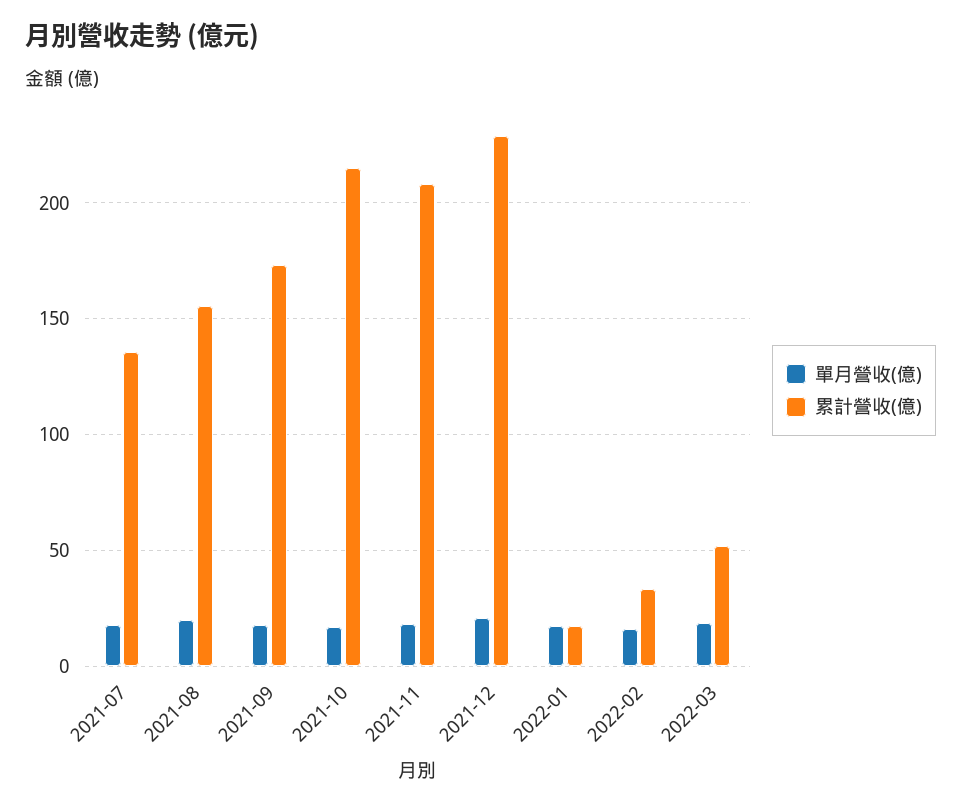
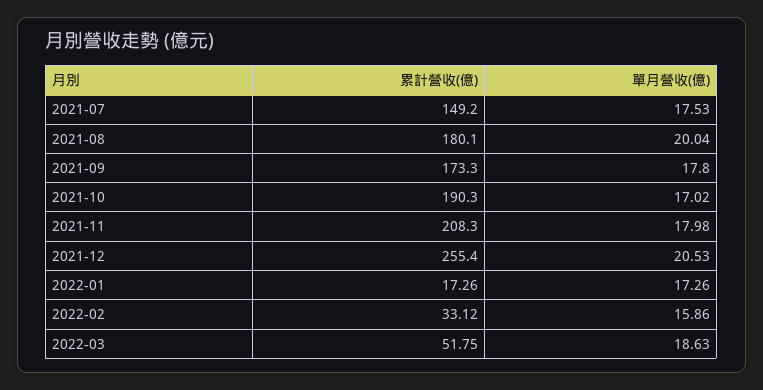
累計營收(億), 2021-07: 135 -> 149.2
累計營收(億), 2021-08: 155 -> 180.1
累計營收(億), 2021-10: 215 -> 190.3
累計營收(億), 2021-12: 230 -> 255.4

